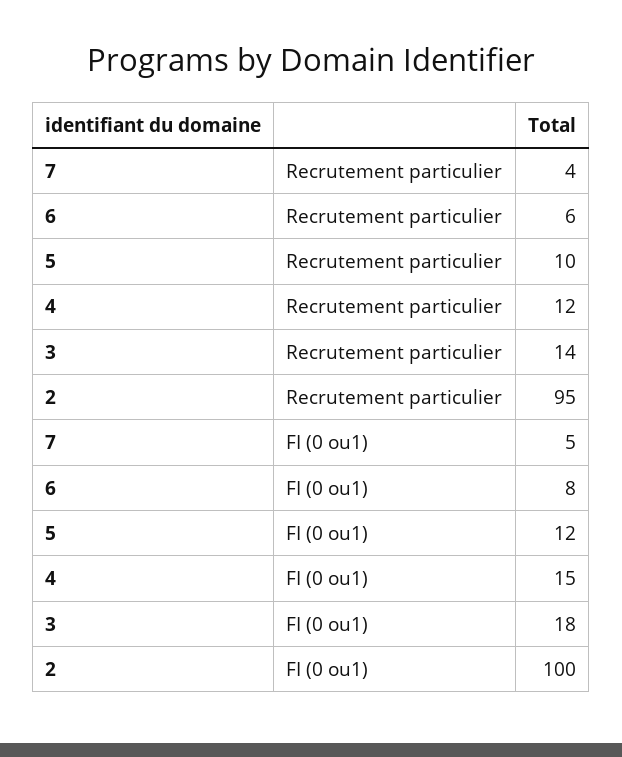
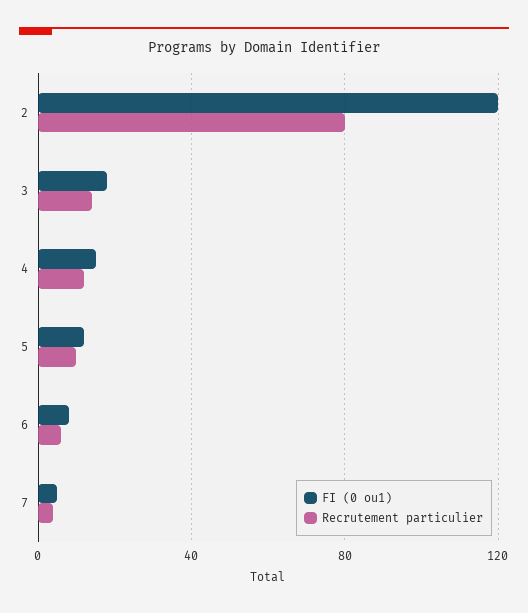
Recrutement particulier, 2: 95 -> 80
FI (0 ou1), 2: 100 -> 120

